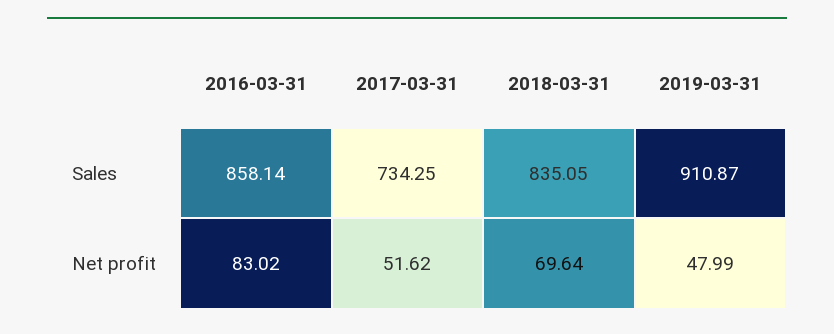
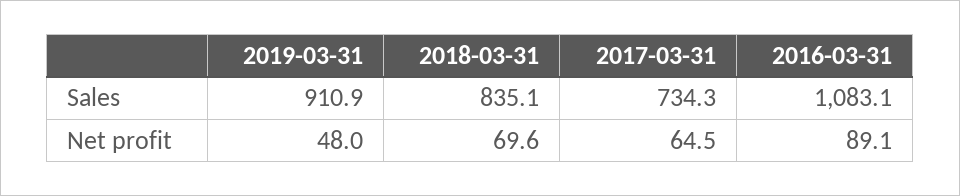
2016-03-31, Sales: 858.14 -> 1083.1
2016-03-31, Net profit: 83.02 -> 89.1
2017-03-31, Net profit: 51.62 -> 64.5

